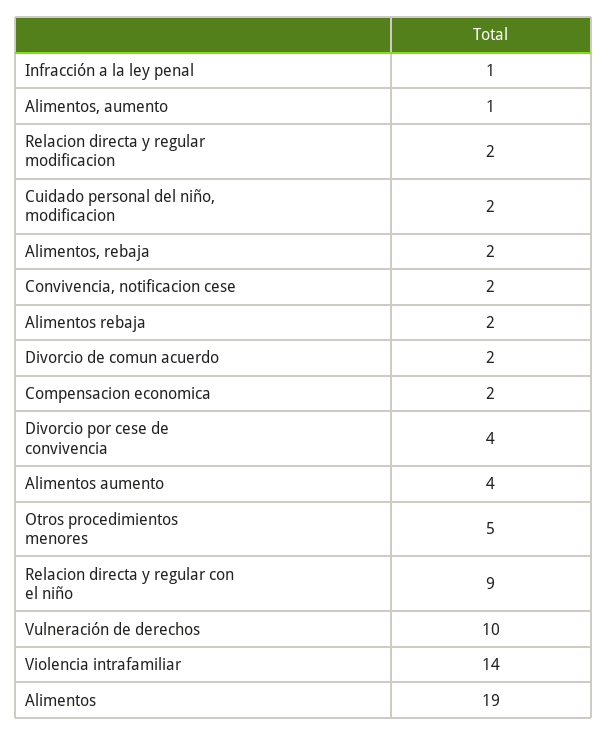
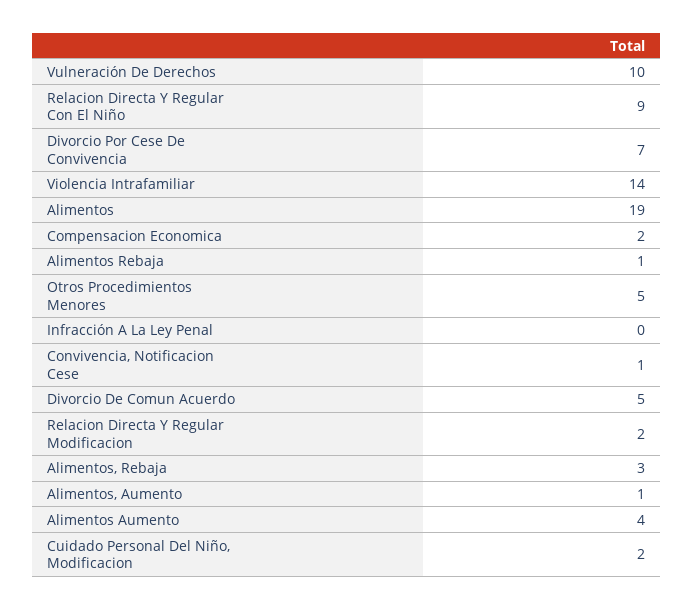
Infracción a la ley penal: 1 -> 0
Alimentos, rebaja: 2 -> 3
Convivencia, notificacion cese: 2 -> 1
Alimentos rebaja: 2 -> 1
Divorcio de comun acuerdo: 2 -> 5
Divorcio por cese de convivencia: 4 -> 7

